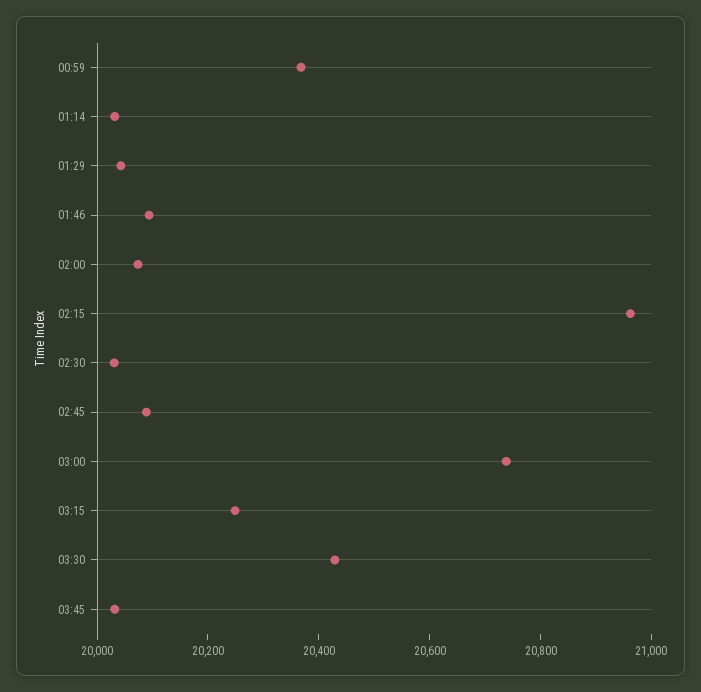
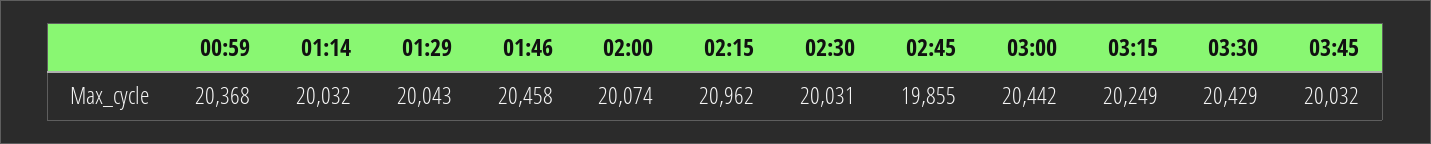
01:46: 20100 -> 20458
02:45: 20100 -> 19855
03:00: 20750 -> 20442

